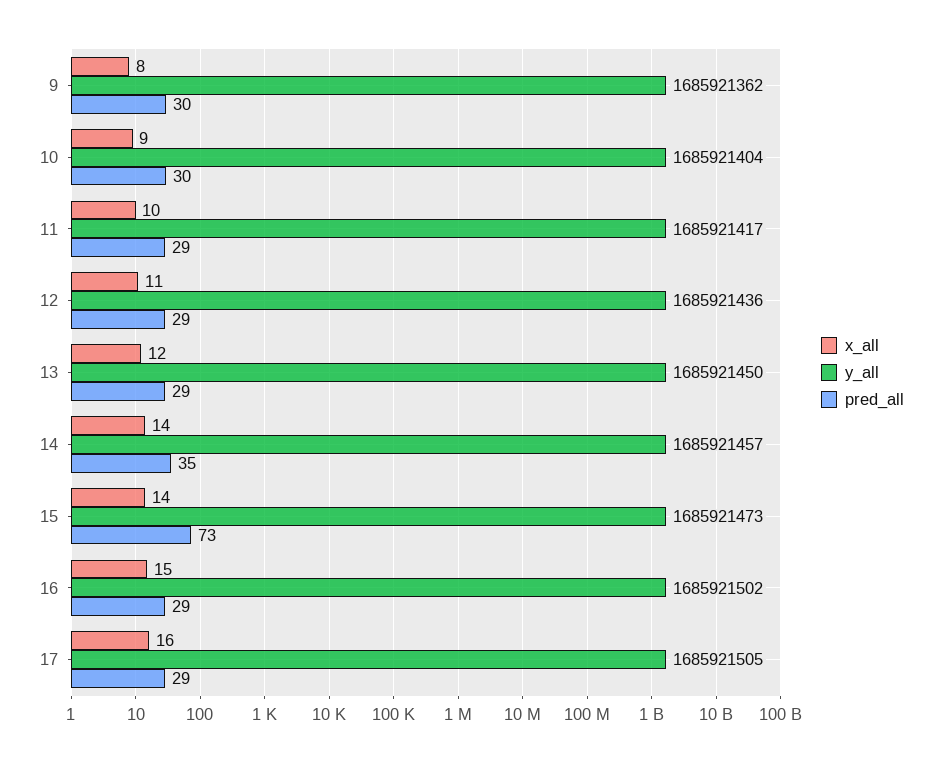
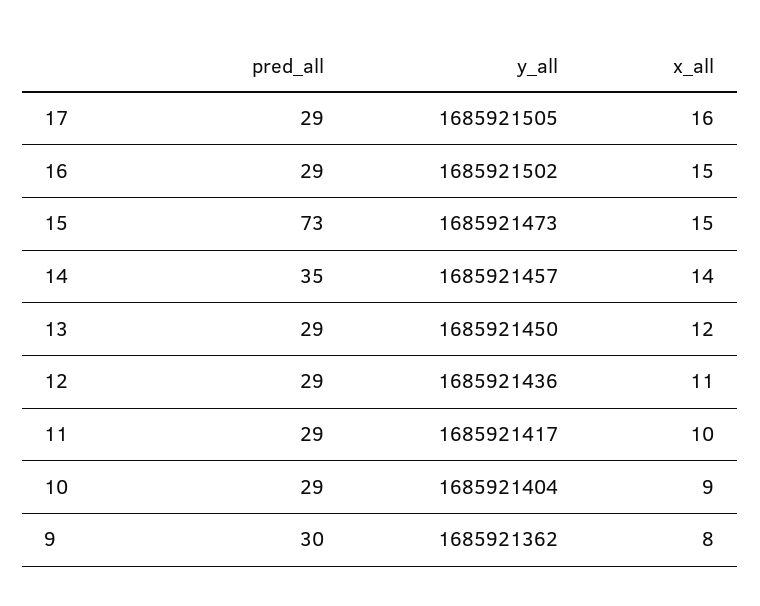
pred_all, 10: 30 -> 29
x_all, 15: 14 -> 15

